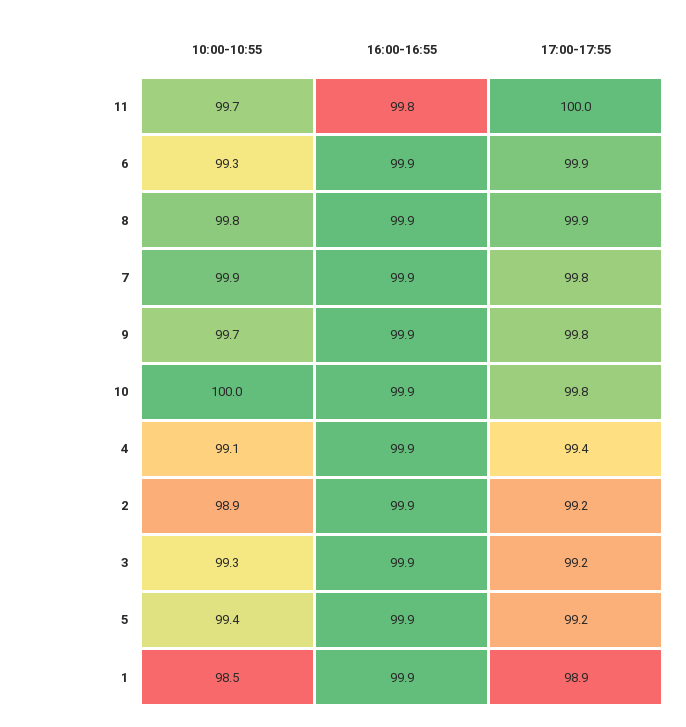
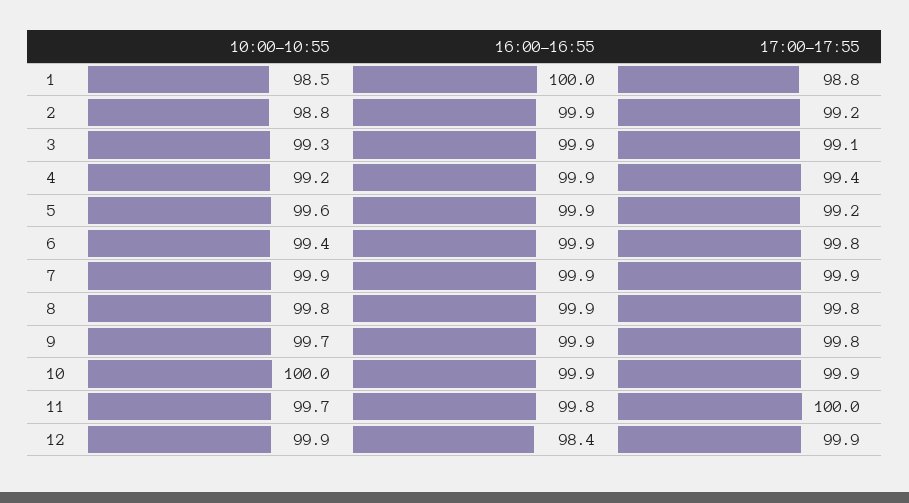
10:00-10:55, 6: 99.3 -> 99.4
17:00-17:55, 6: 99.9 -> 99.8
17:00-17:55, 8: 99.9 -> 99.8
17:00-17:55, 7: 99.8 -> 99.9
17:00-17:55, 10: 99.8 -> 99.9
10:00-10:55, 4: 99.1 -> 99.2
10:00-10:55, 2: 98.9 -> 98.8
17:00-17:55, 3: 99.2 -> 99.1
10:00-10:55, 5: 99.4 -> 99.6
16:00-16:55, 1: 99.9 -> 100
17:00-17:55, 1: 98.9 -> 98.8
10:00-10:55, 12: none -> 99.9
16:00-16:55, 12: none -> 98.4
17:00-17:55, 12: none -> 99.9

